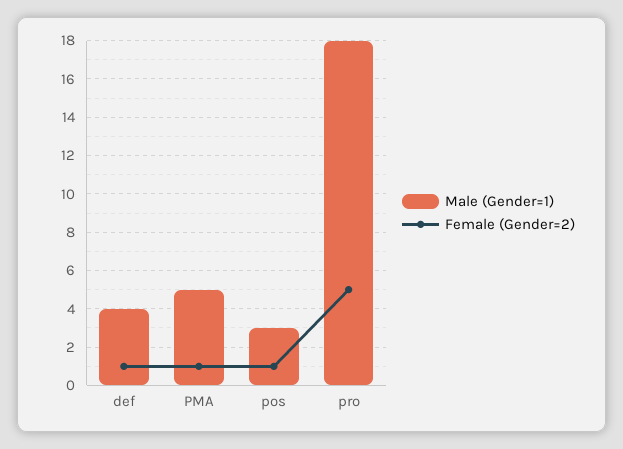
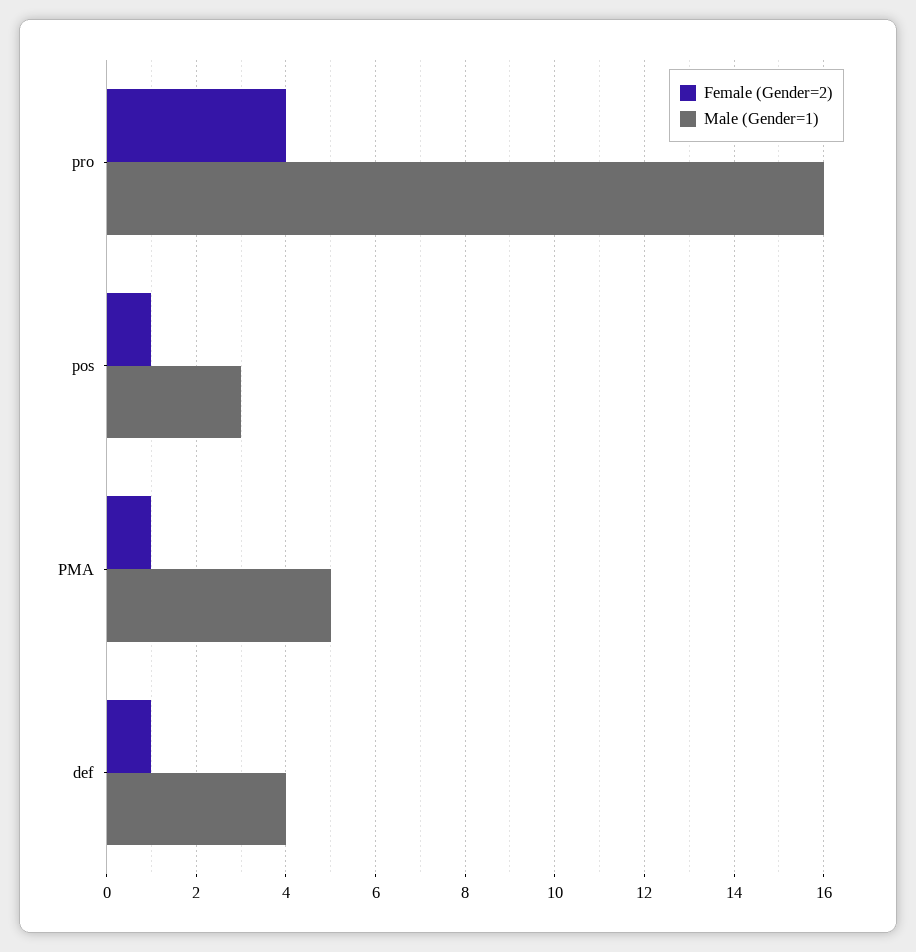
Male (Gender=1), pro: 18 -> 16
Female (Gender=2), pro: 5 -> 4

